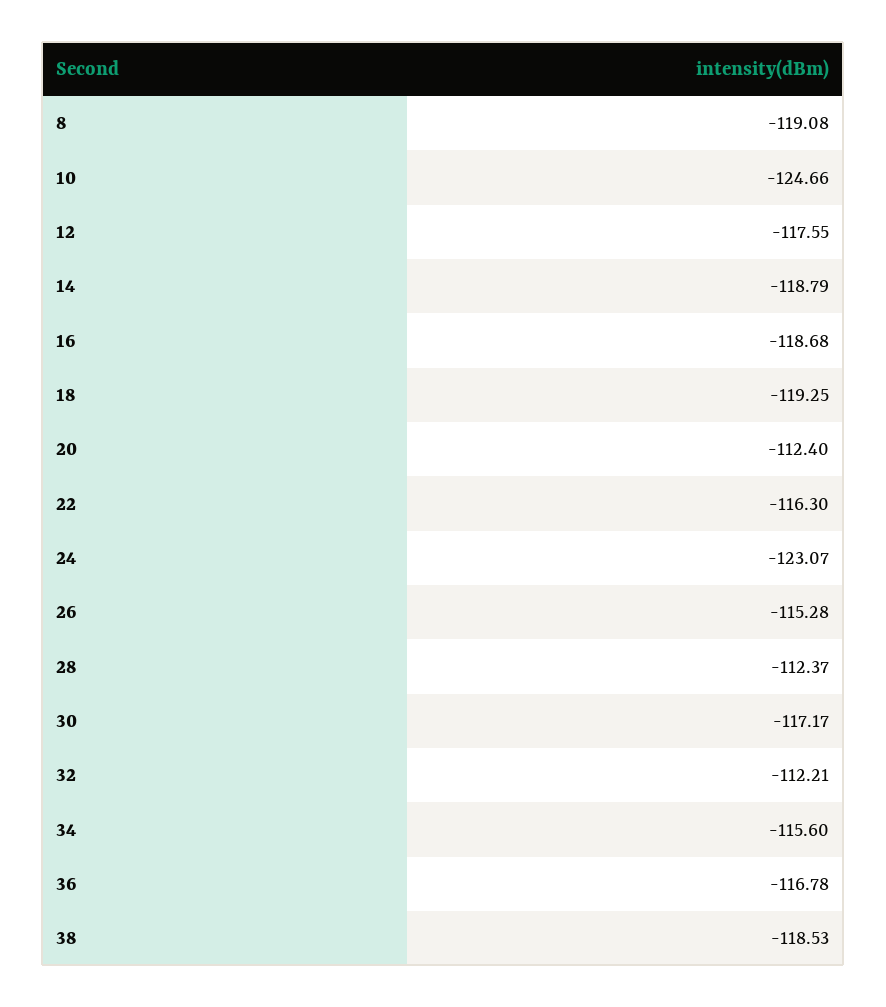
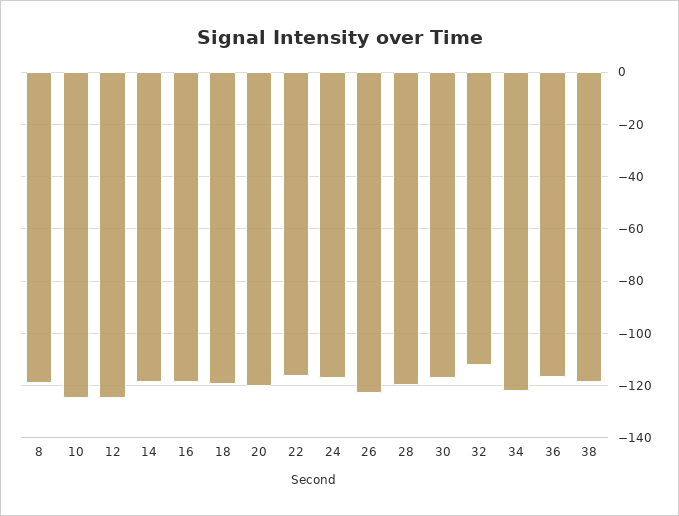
12: -117.55 -> -125
20: -112.4 -> -120
24: -123.07 -> -117.5
26: -115.28 -> -122.5
28: -112.37 -> -120
34: -115.6 -> -122.5

